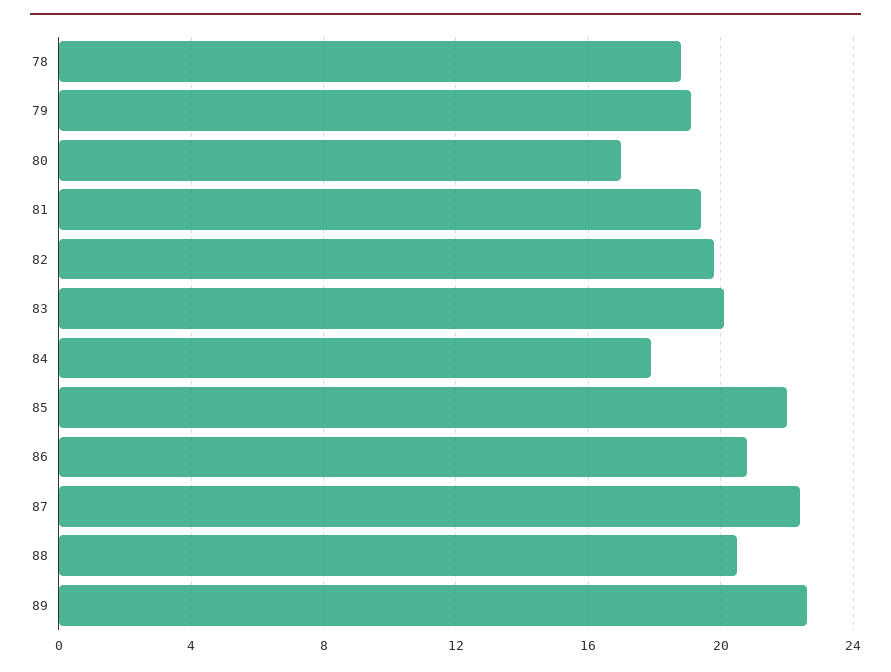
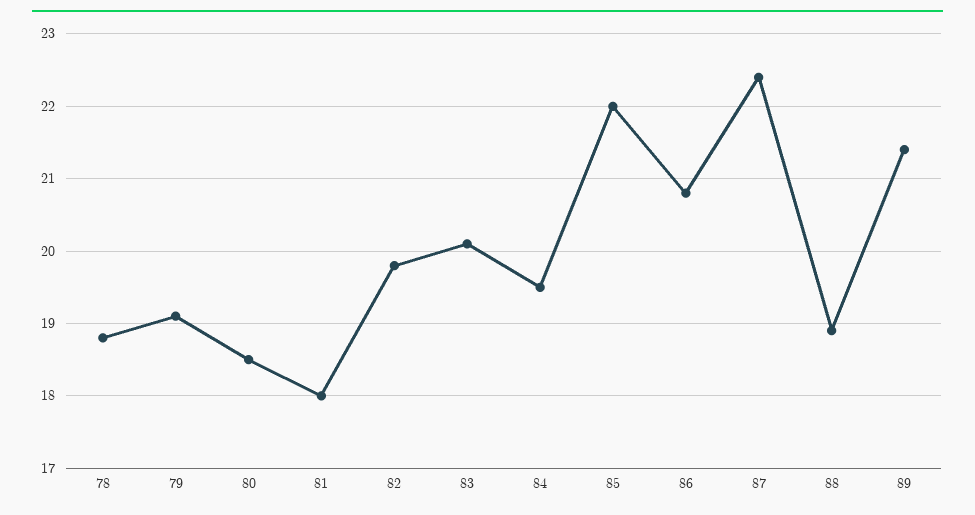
80: 17 -> 18.5
81: 19.5 -> 18
84: 18 -> 19.5
88: 20.5 -> 18.9
89: 22.5 -> 21.4

